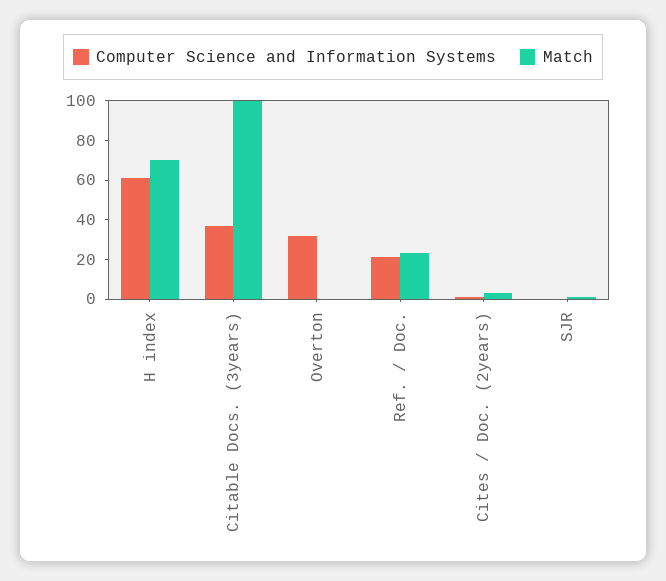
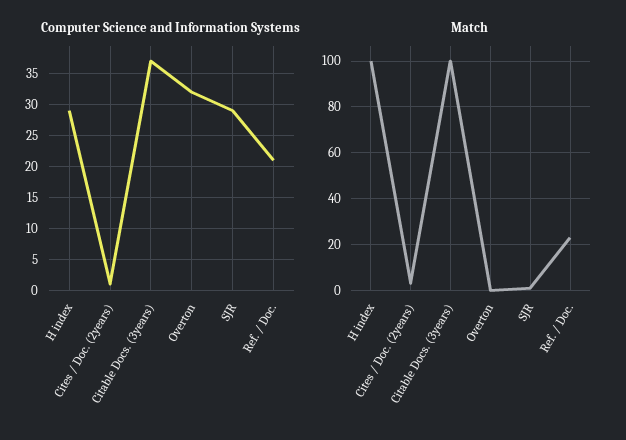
Computer Science and Information Systems, H index: 60 -> 29
Match, H index: 70 -> 100
Computer Science and Information Systems, SJR: 0 -> 29

